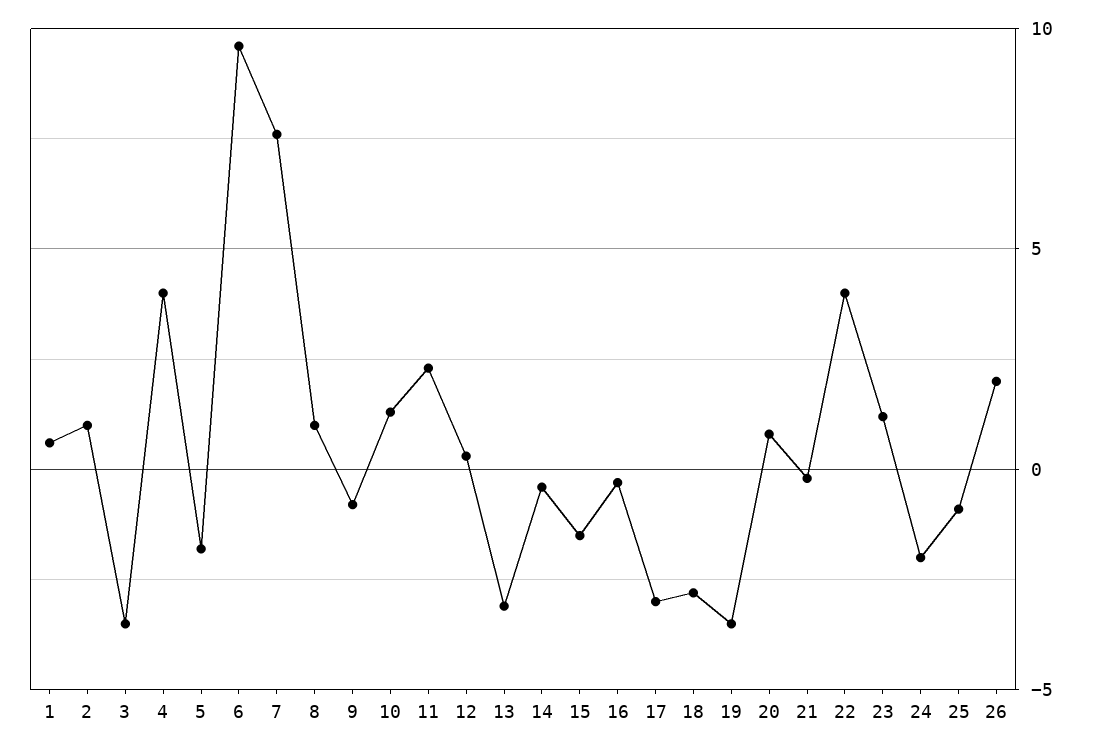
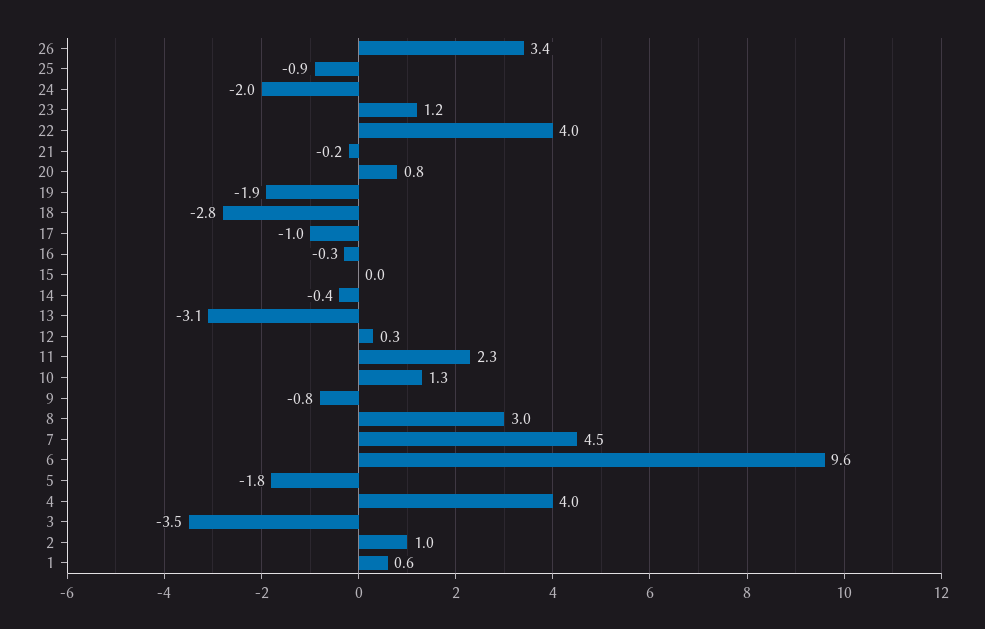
7: 7.5 -> 4.5
8: 1 -> 3
15: -1.5 -> 0
17: -3 -> -1
19: -3.5 -> -1.9
26: 2 -> 3.4

